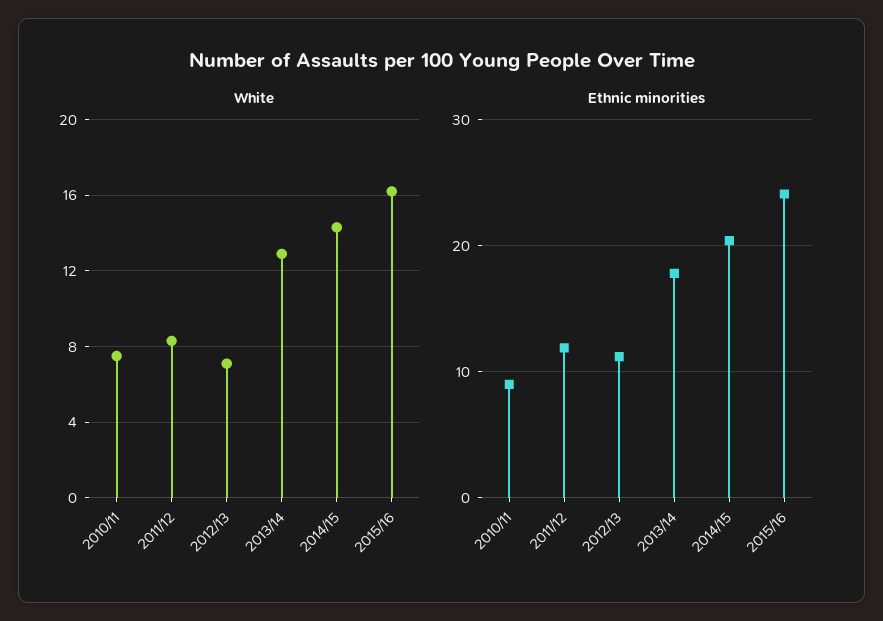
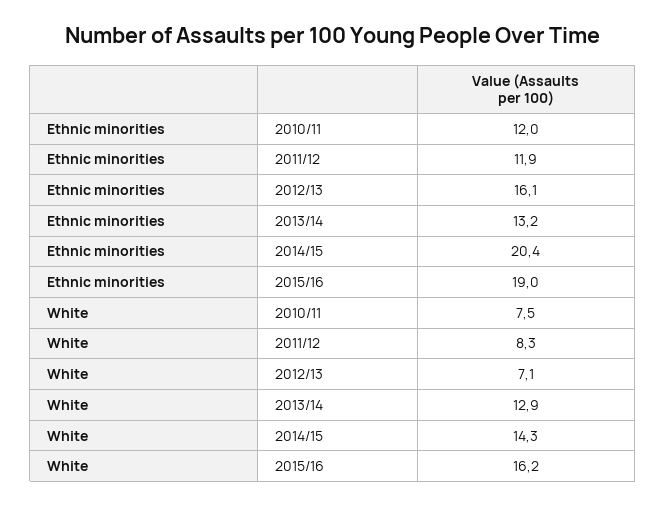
Ethnic minorities, 2010/11: 9 -> 12
Ethnic minorities, 2012/13: 11 -> 16.1
Ethnic minorities, 2013/14: 18 -> 13.2
Ethnic minorities, 2015/16: 24 -> 19

